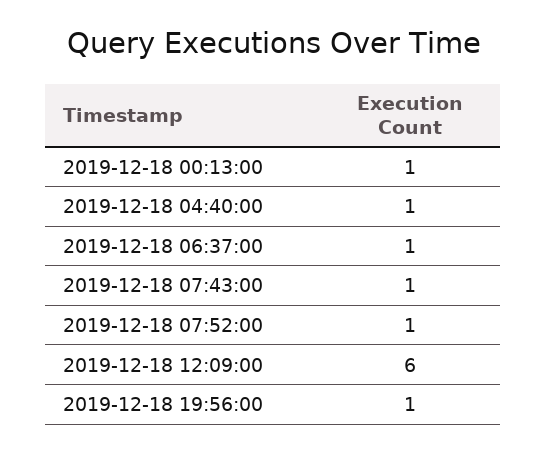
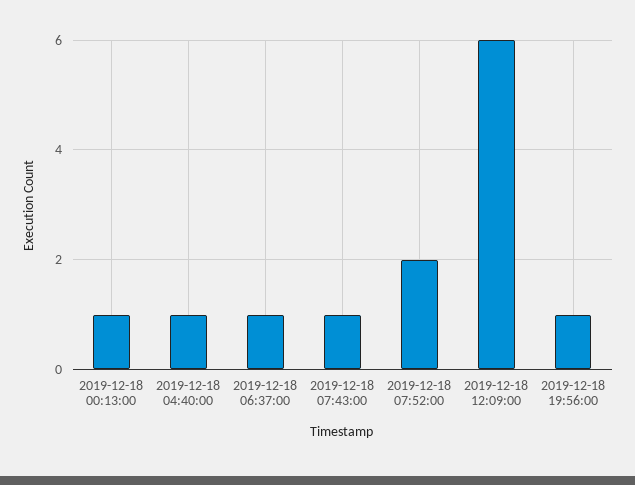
2019-12-18 07:52:00: 1 -> 2

